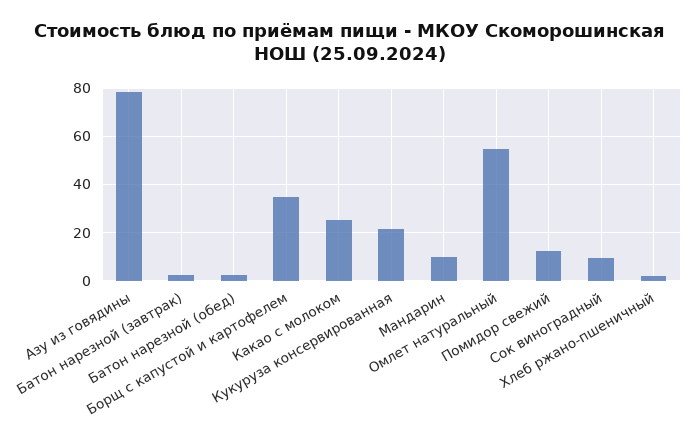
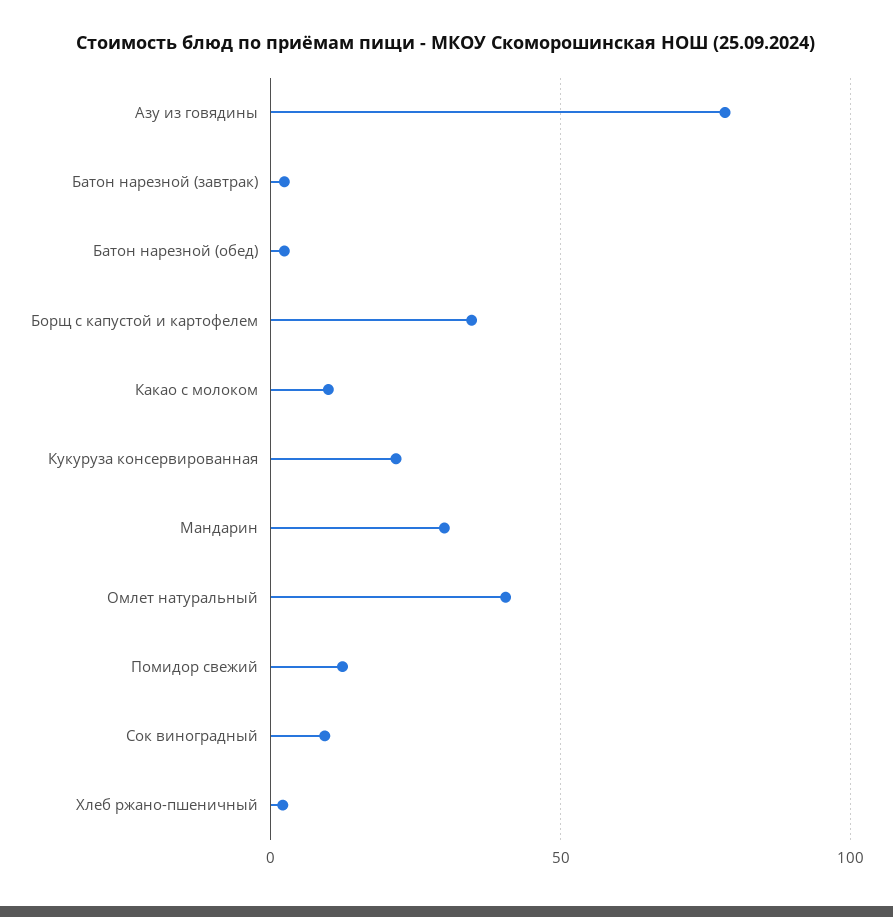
Какао с молоком: 25 -> 10
Мандарин: 10 -> 30
Омлет натуральный: 55 -> 40

